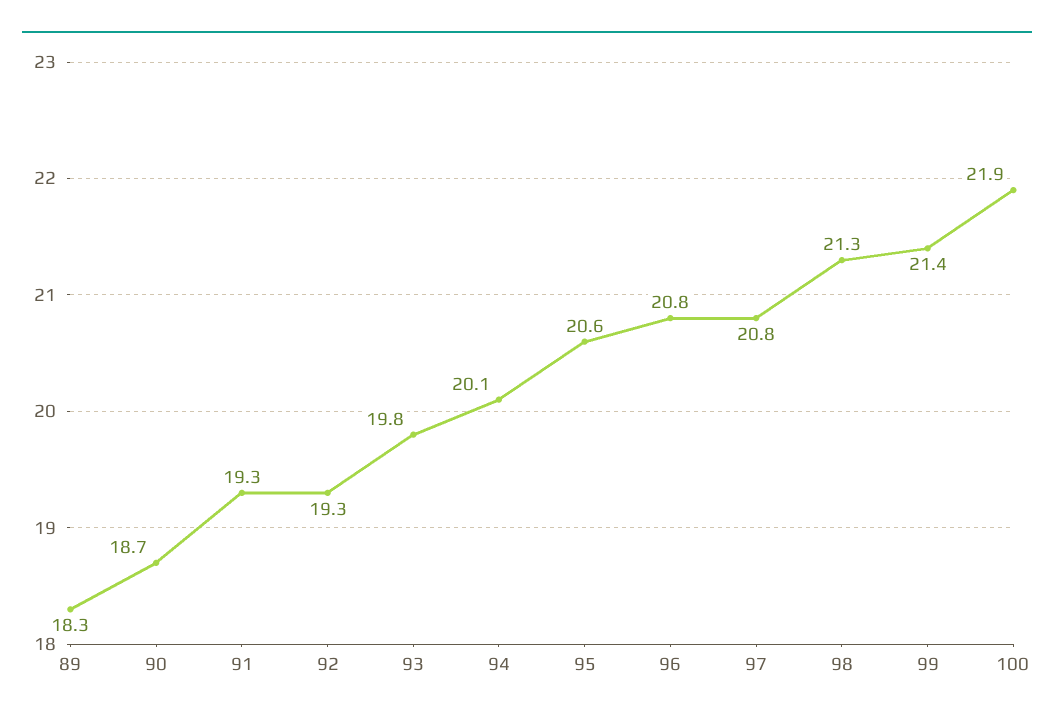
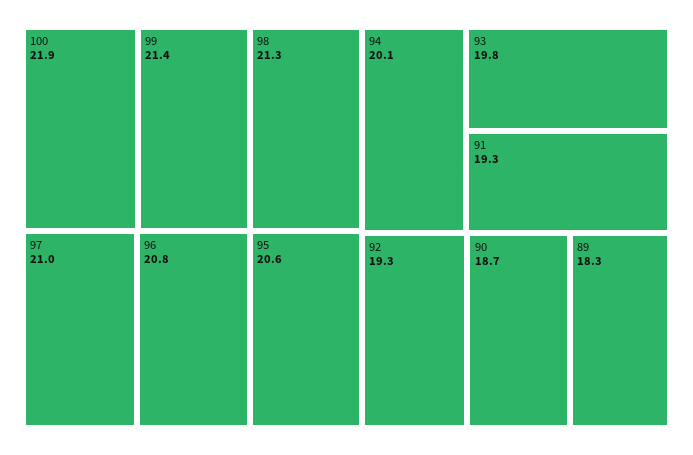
97: 20.8 -> 21

